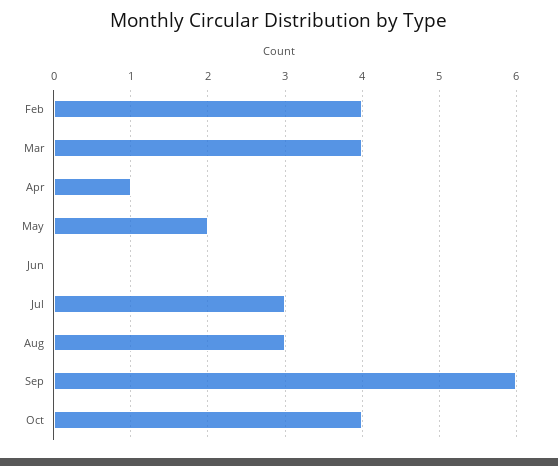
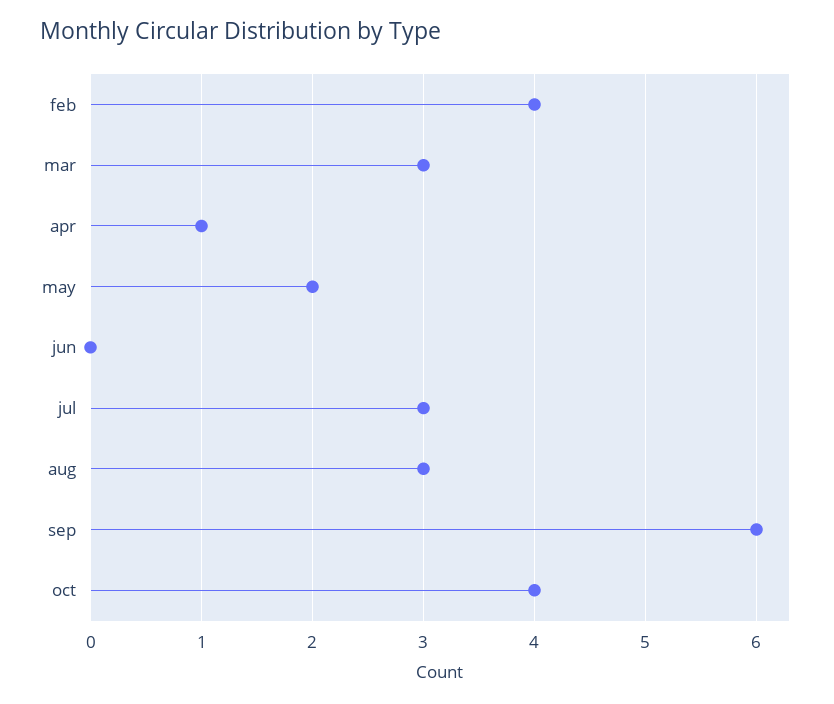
Mar: 4 -> 3

